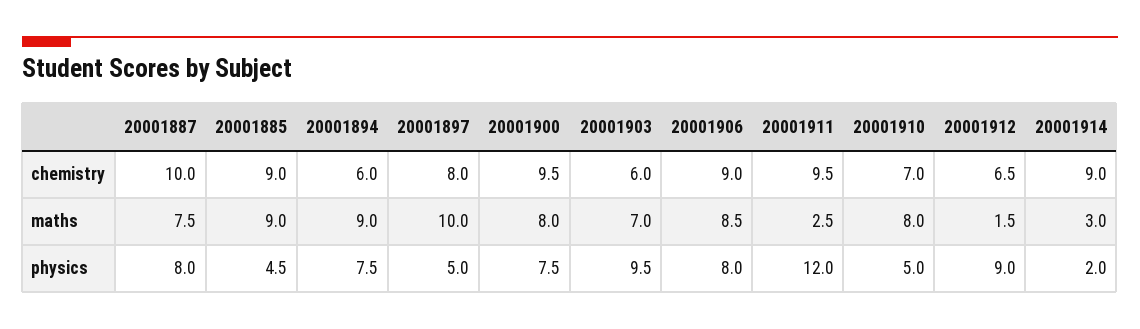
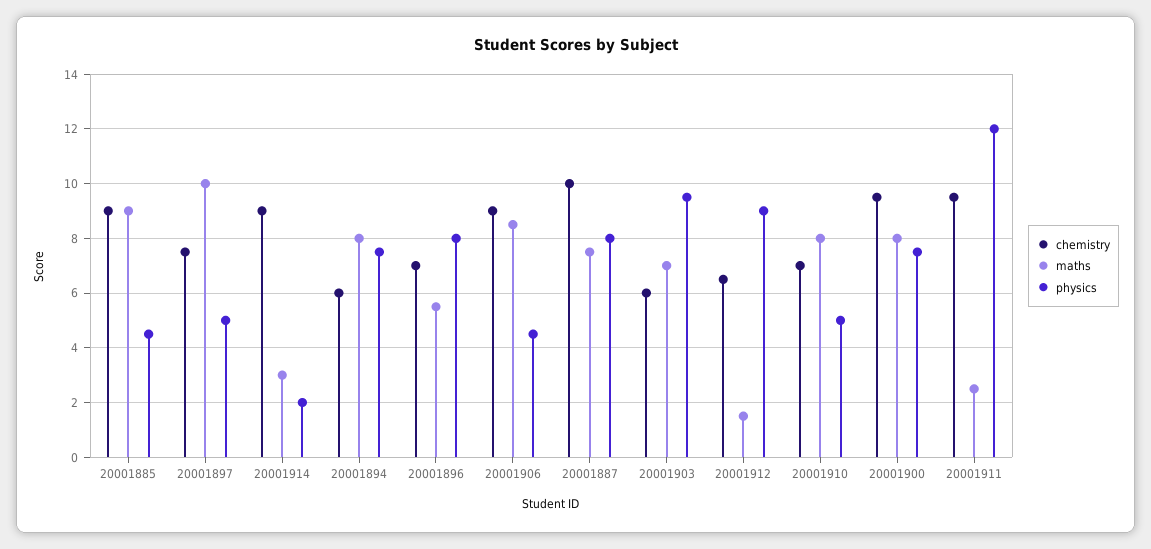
chemistry, 20001897: 8 -> 7.5
maths, 20001894: 9 -> 8
physics, 20001906: 8 -> 4.5
chemistry, 20001896: none -> 7
maths, 20001896: none -> 5.5
physics, 20001896: none -> 8

